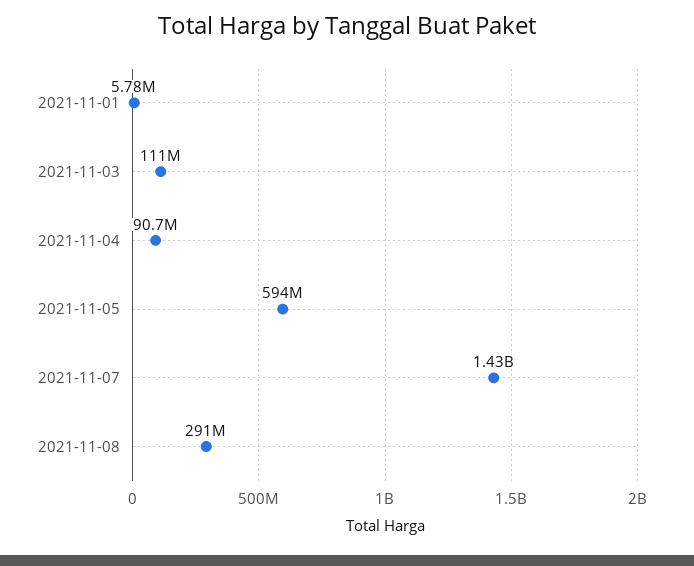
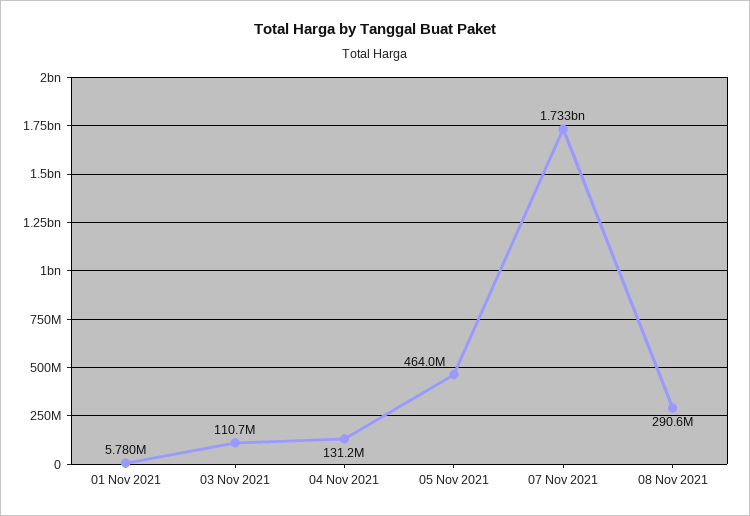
2021-11-04: 90700000 -> 131200000
2021-11-05: 594000000 -> 464000000
2021-11-07: 1430000000 -> 1733000000

